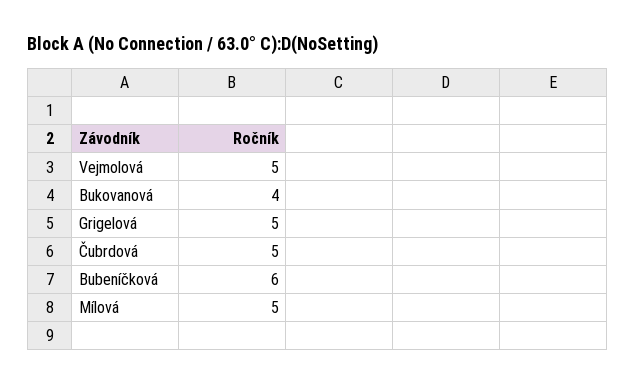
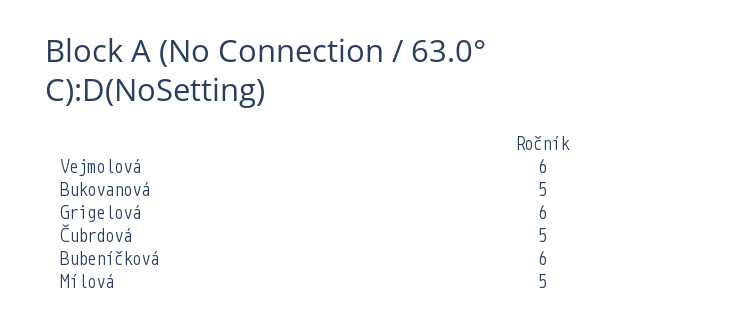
Vejmolová: 5 -> 6
Bukovanová: 4 -> 5
Grigelová: 5 -> 6

